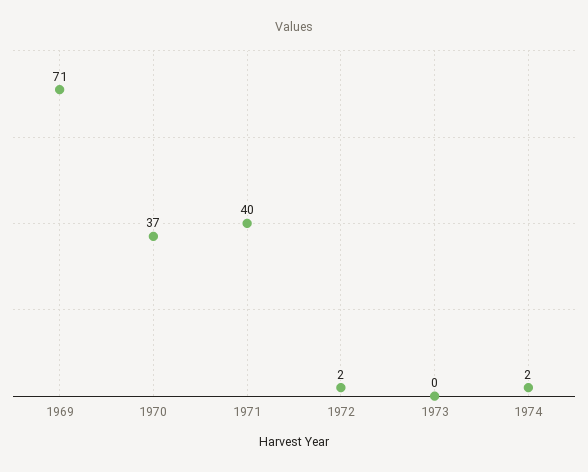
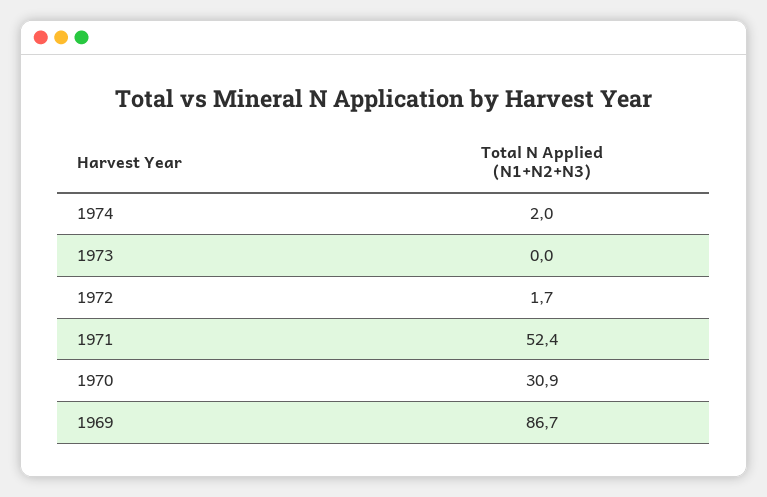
1969: 71 -> 86.7
1970: 37 -> 30.9
1971: 40 -> 52.4

